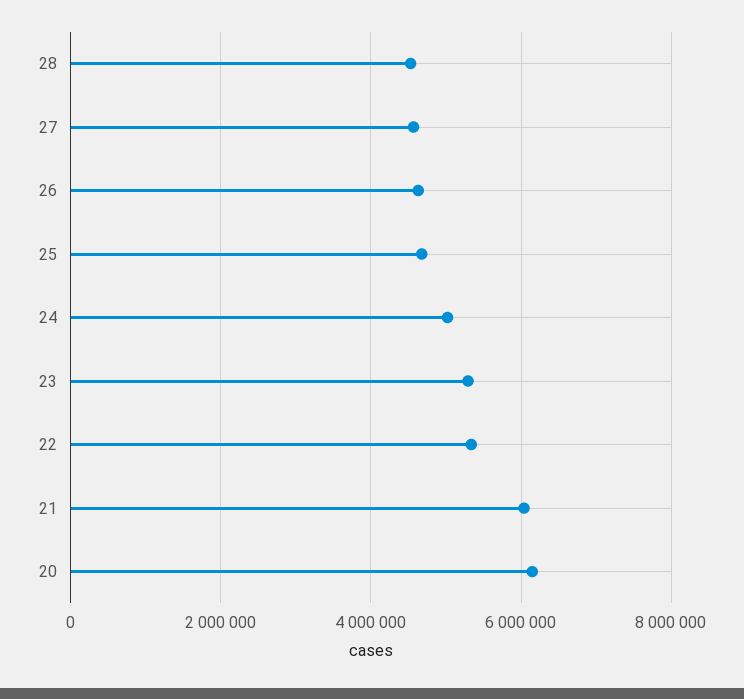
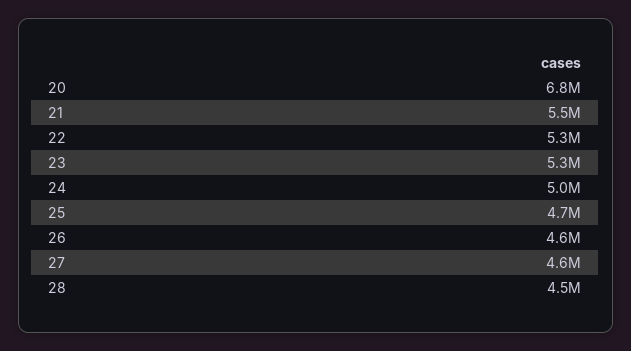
21: 6000000 -> 5500000
20: 6200000 -> 6800000

